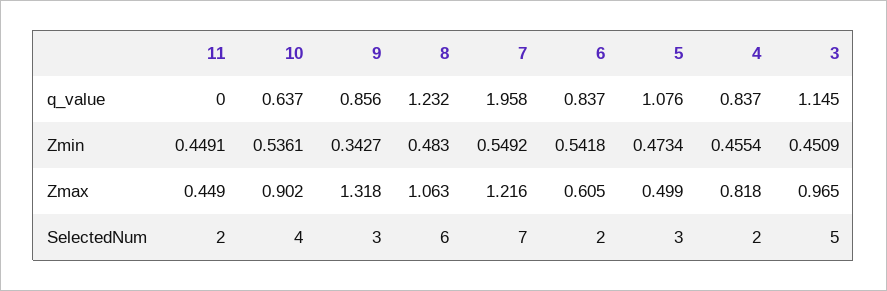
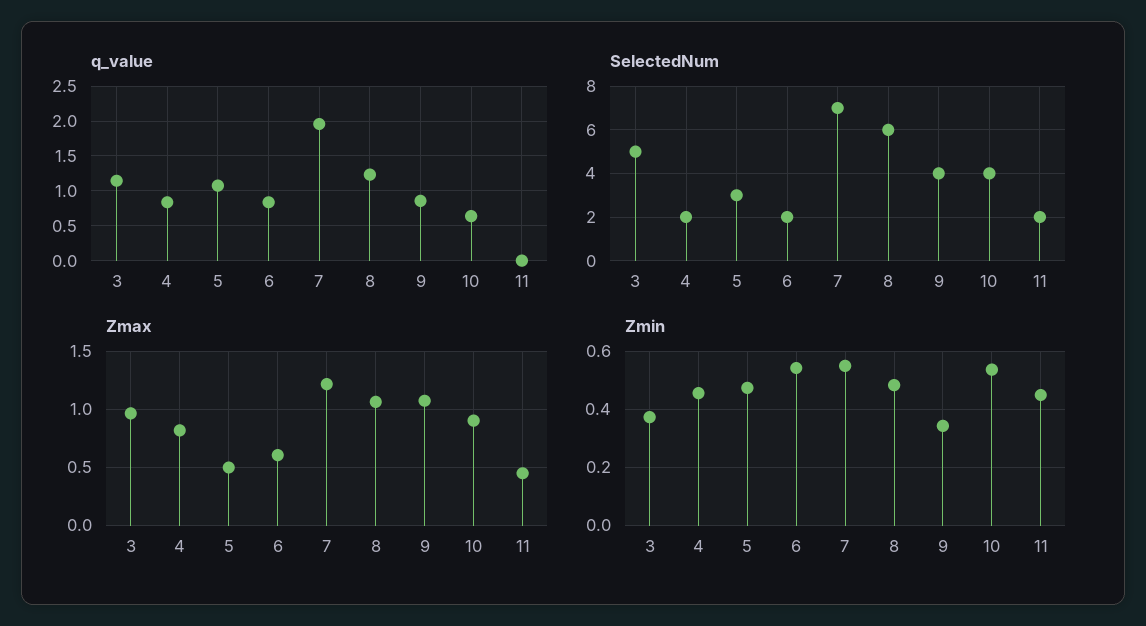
Zmin, 3: 0.4509 -> 0.375
Zmax, 9: 1.318 -> 1.1
SelectedNum, 9: 3 -> 4

